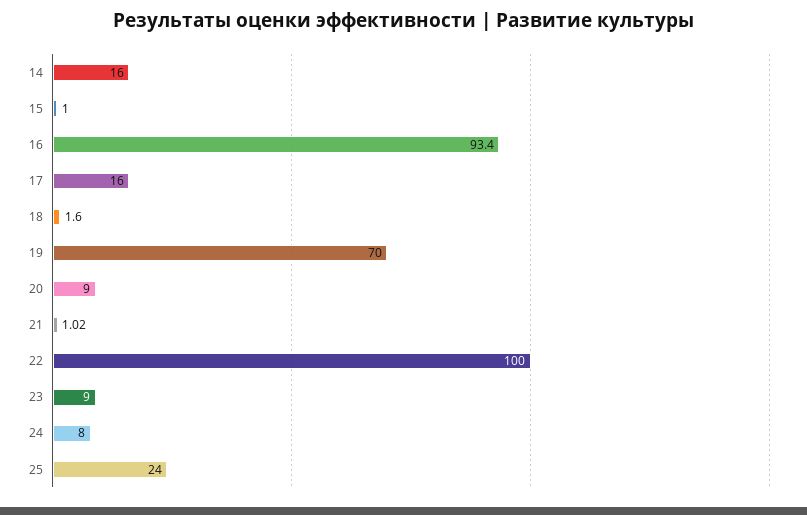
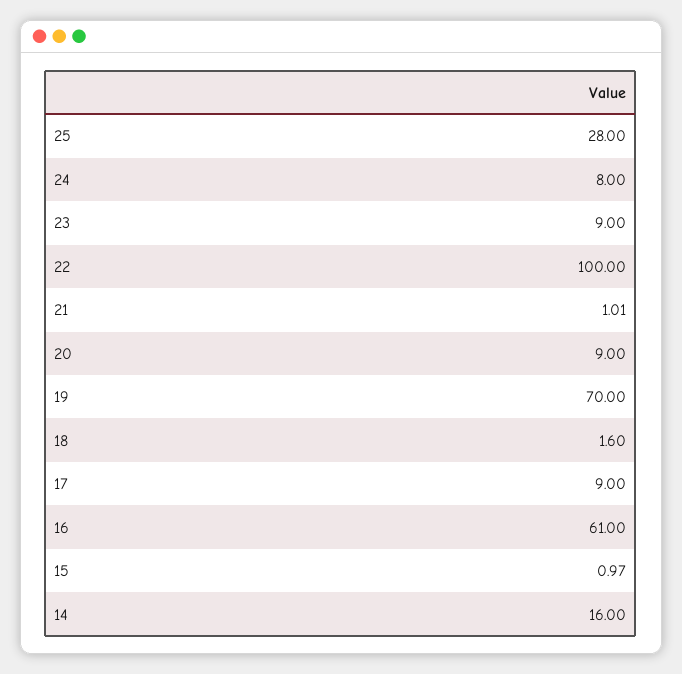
15: 1 -> 0.97
16: 93.4 -> 61
17: 16 -> 9
21: 1.02 -> 1.01
25: 24 -> 28

